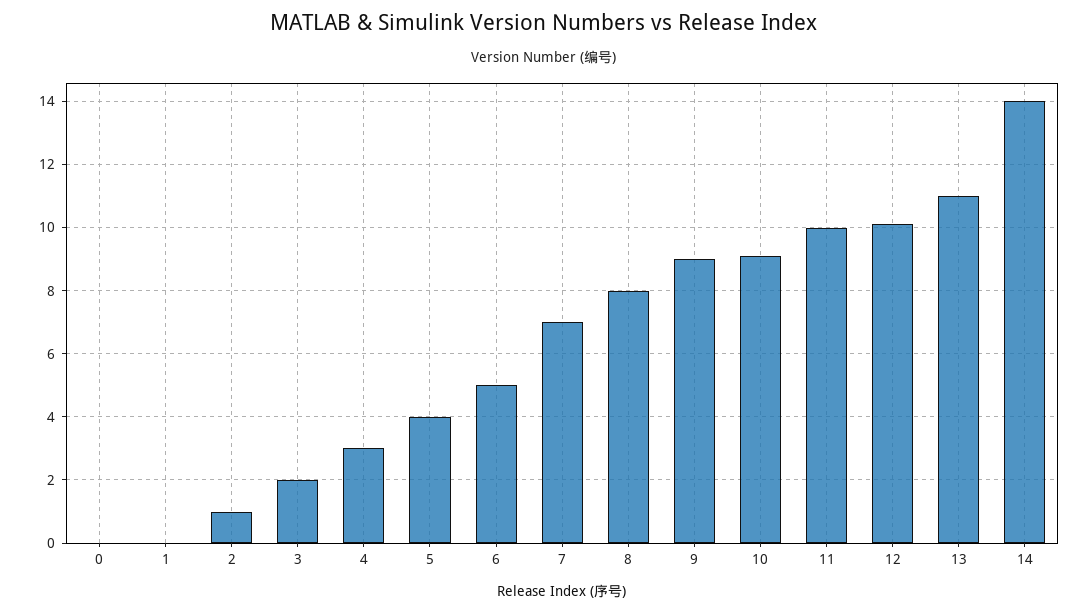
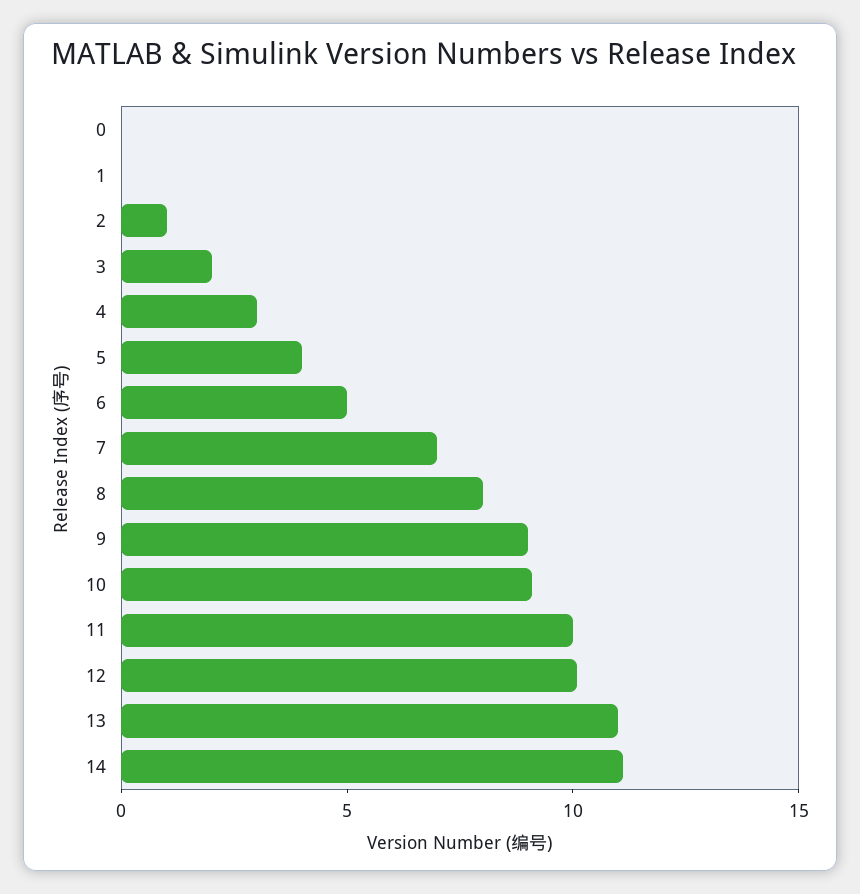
14: 14 -> 11

